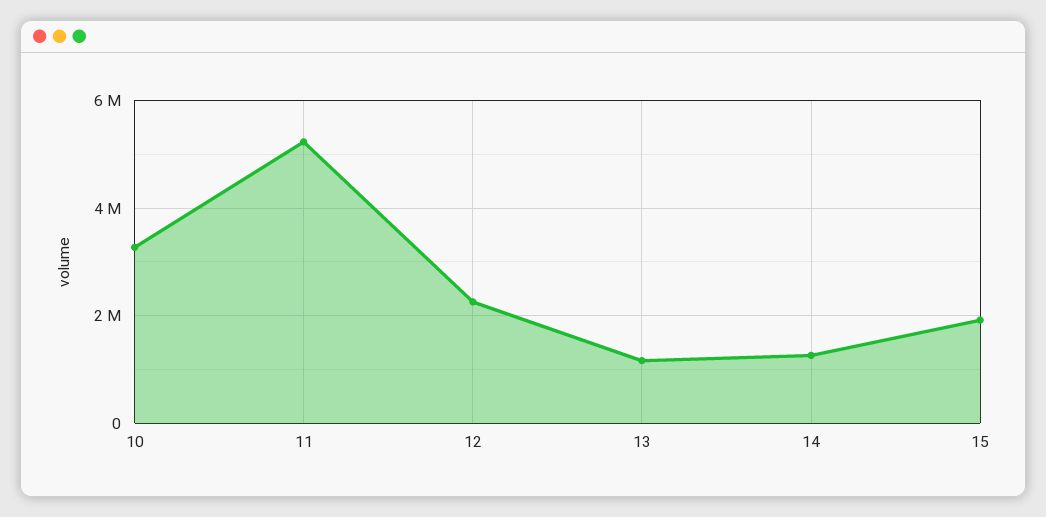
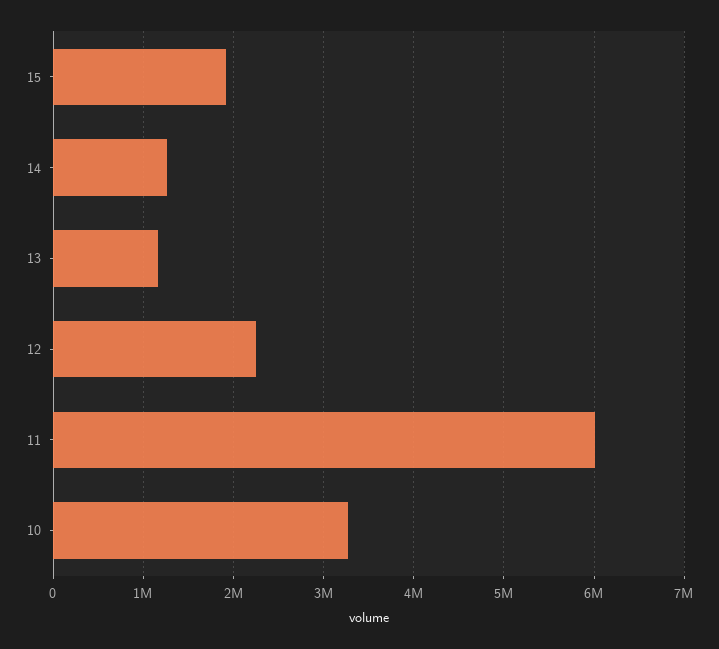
11: 5200000 -> 6000000

